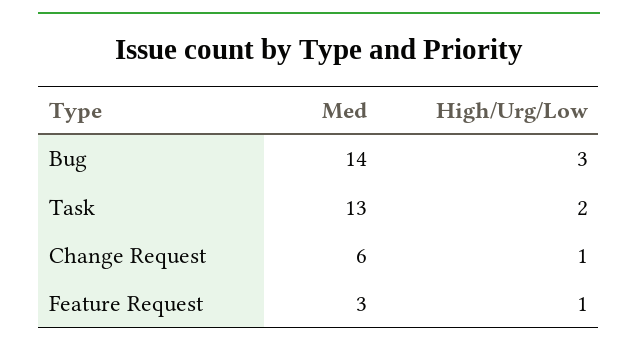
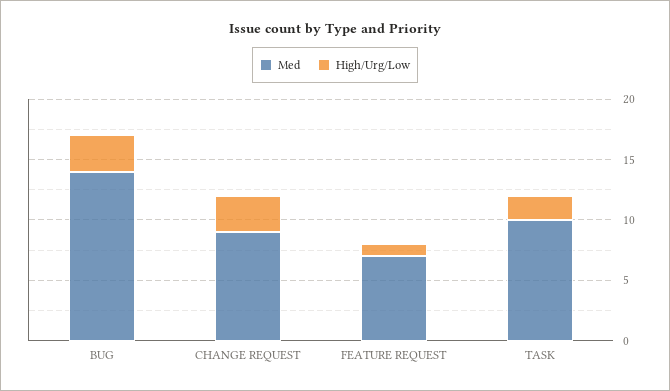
Med, Task: 13 -> 10
Med, Change Request: 6 -> 9
High/Urg/Low, Change Request: 1 -> 3
Med, Feature Request: 3 -> 7

